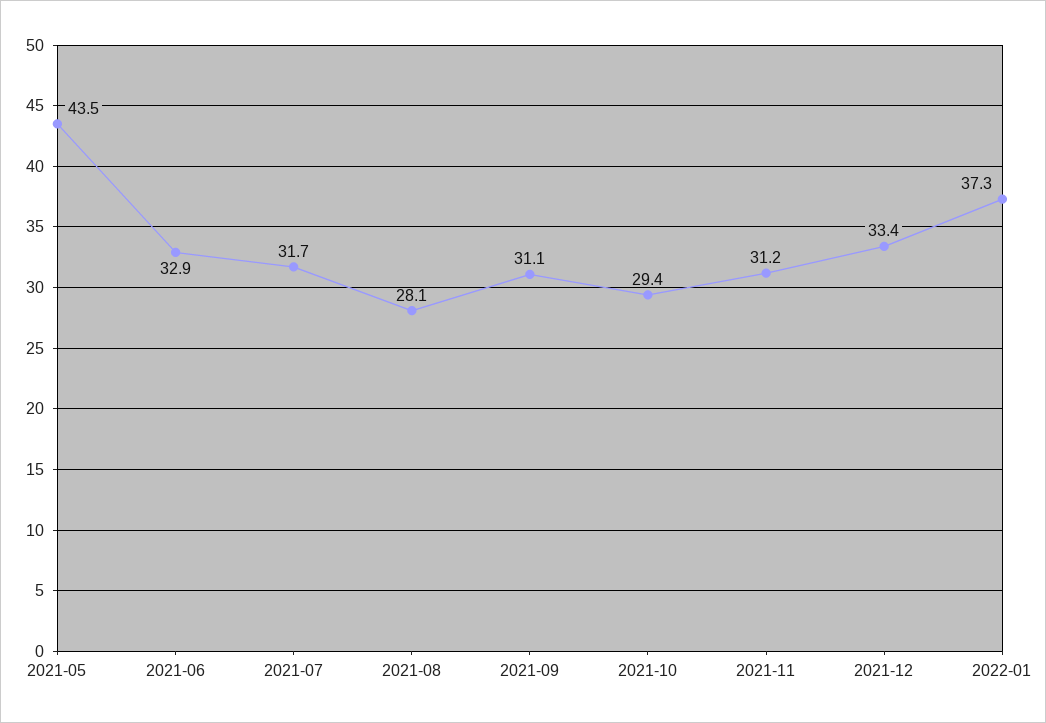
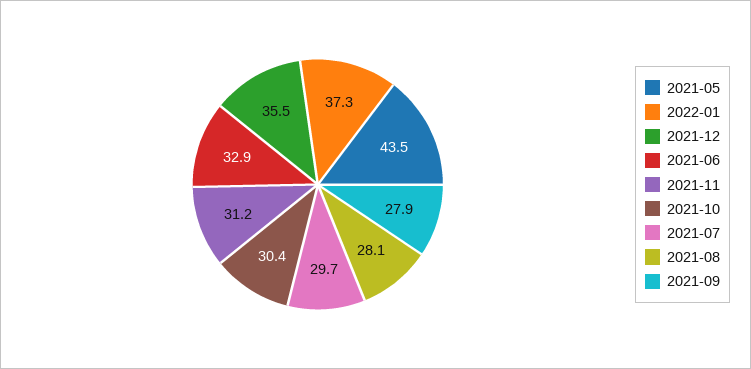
2021-07: 31.7 -> 29.7
2021-09: 31.1 -> 27.9
2021-10: 29.4 -> 30.4
2021-12: 33.4 -> 35.5

